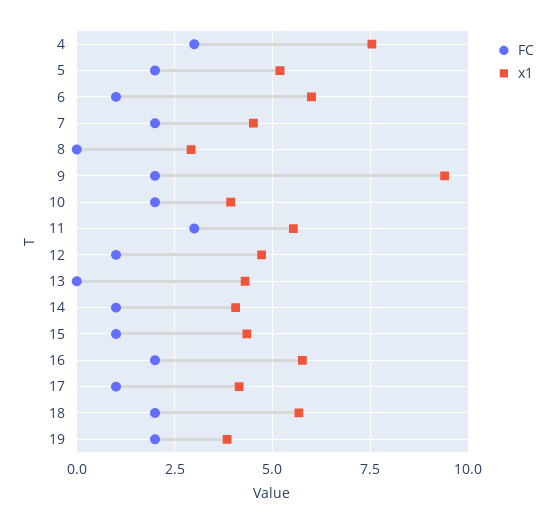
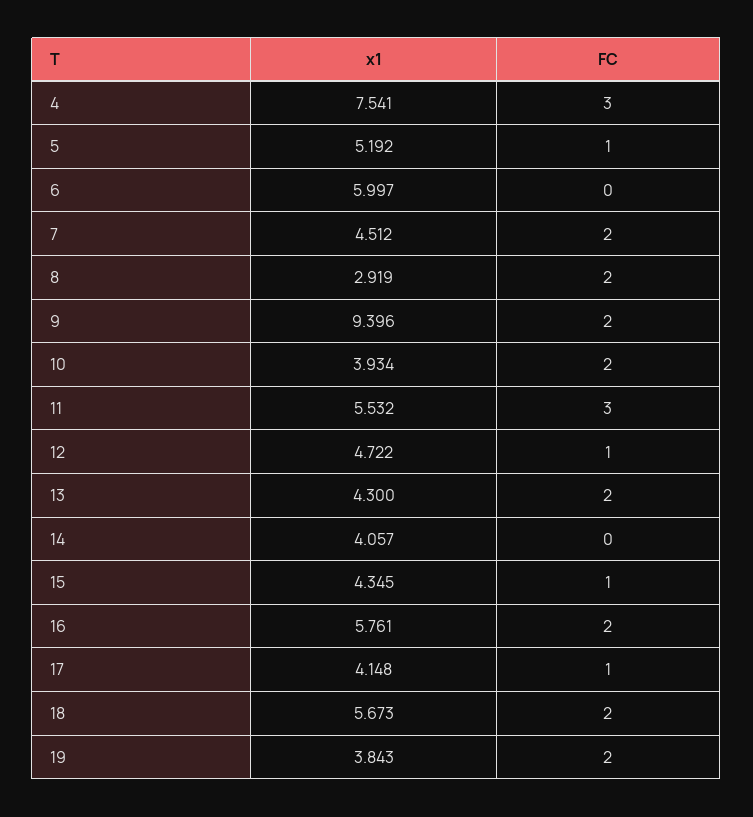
FC, 5: 2 -> 1
FC, 6: 1 -> 0
FC, 8: 0 -> 2
FC, 13: 0 -> 2
FC, 14: 1 -> 0

